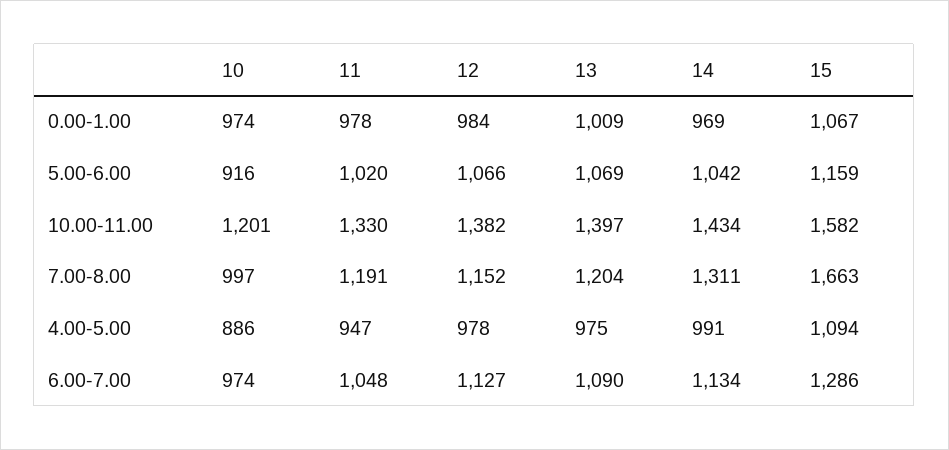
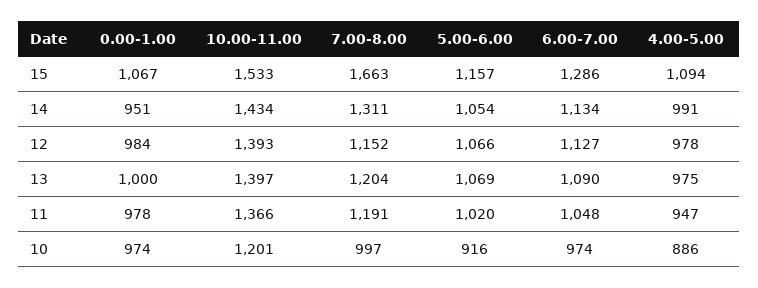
13, 0.00-1.00: 1009 -> 1000
14, 0.00-1.00: 969 -> 951
14, 5.00-6.00: 1042 -> 1054
15, 5.00-6.00: 1159 -> 1157
11, 10.00-11.00: 1330 -> 1366
12, 10.00-11.00: 1382 -> 1393
15, 10.00-11.00: 1582 -> 1533

